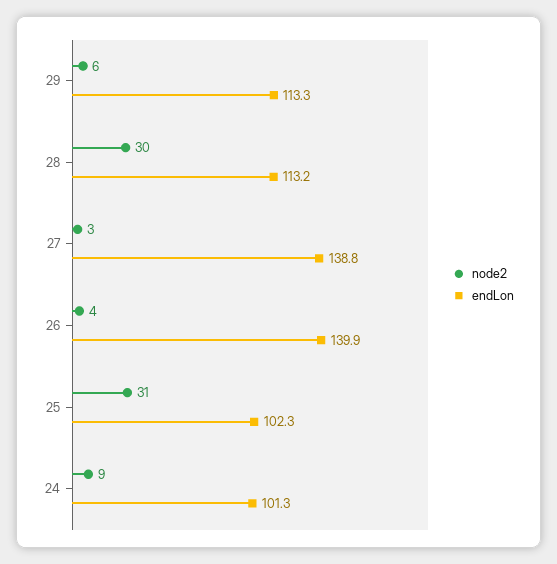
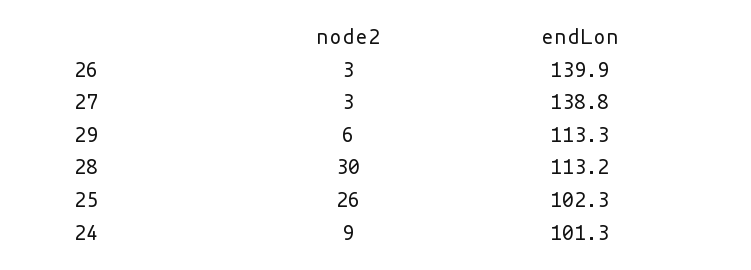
node2, 26: 4 -> 3
node2, 25: 31 -> 26

